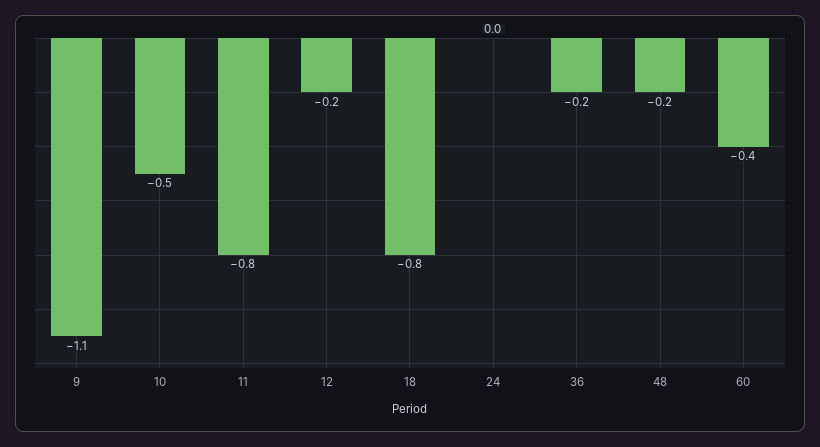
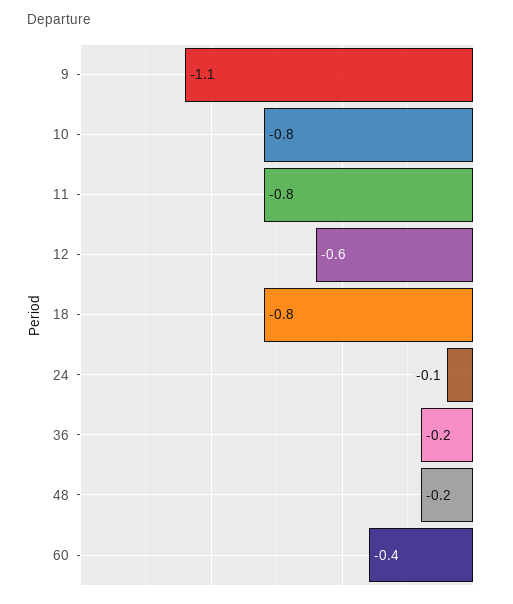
10: -0.5 -> -0.8
12: -0.2 -> -0.6
24: 0 -> -0.1

